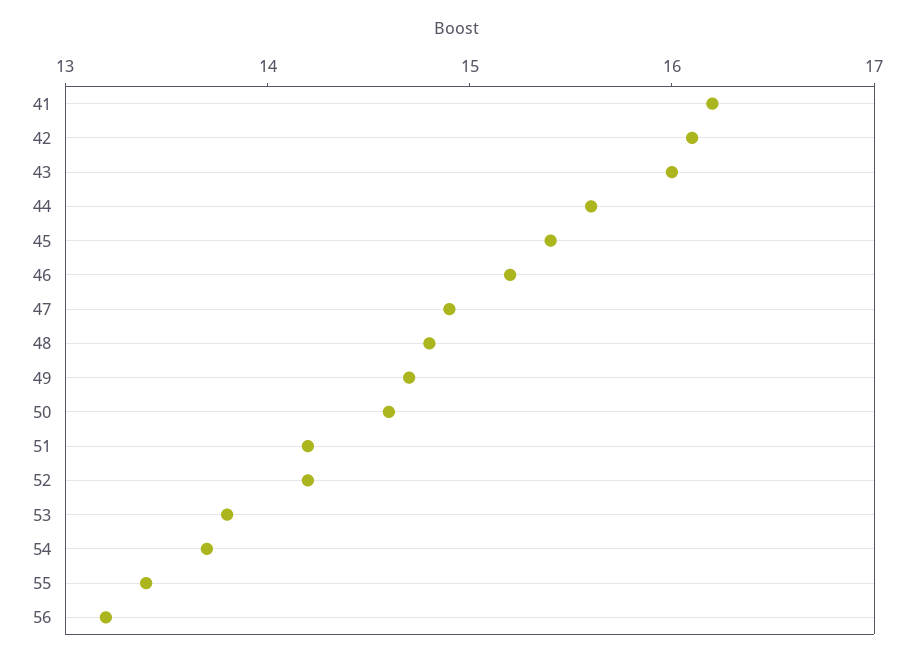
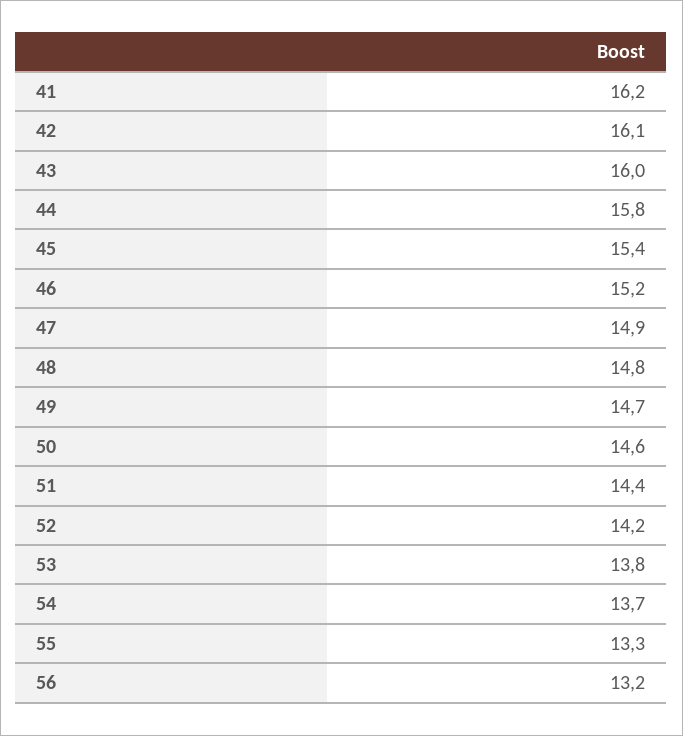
44: 15.6 -> 15.8
51: 14.2 -> 14.4
55: 13.4 -> 13.3

